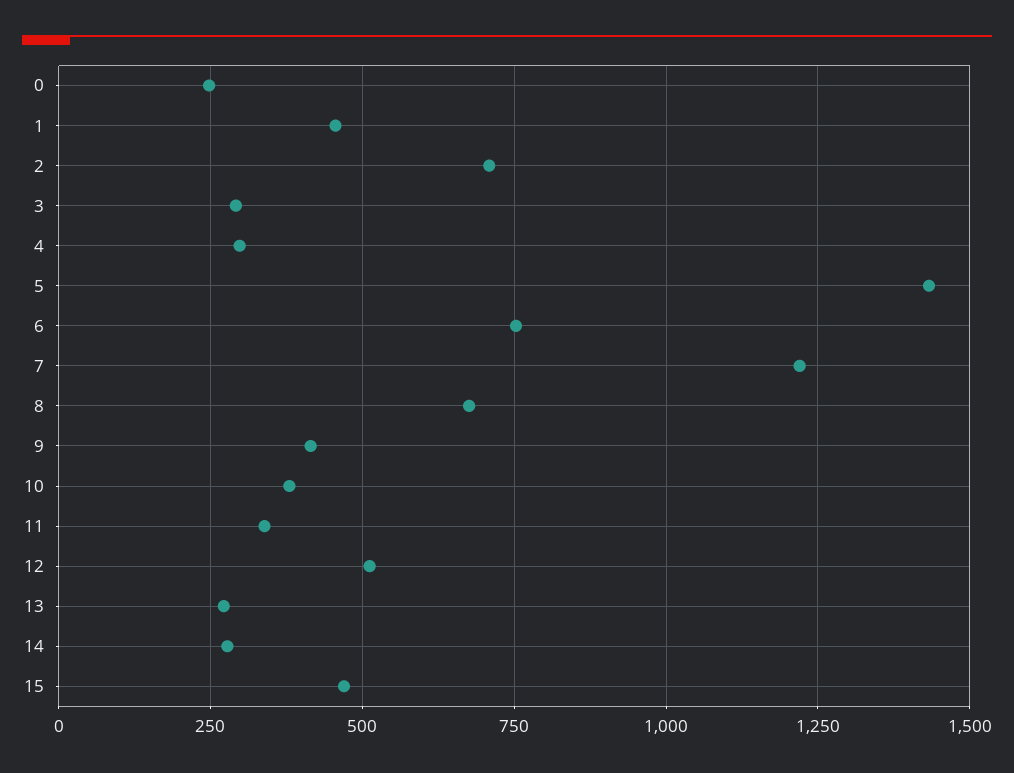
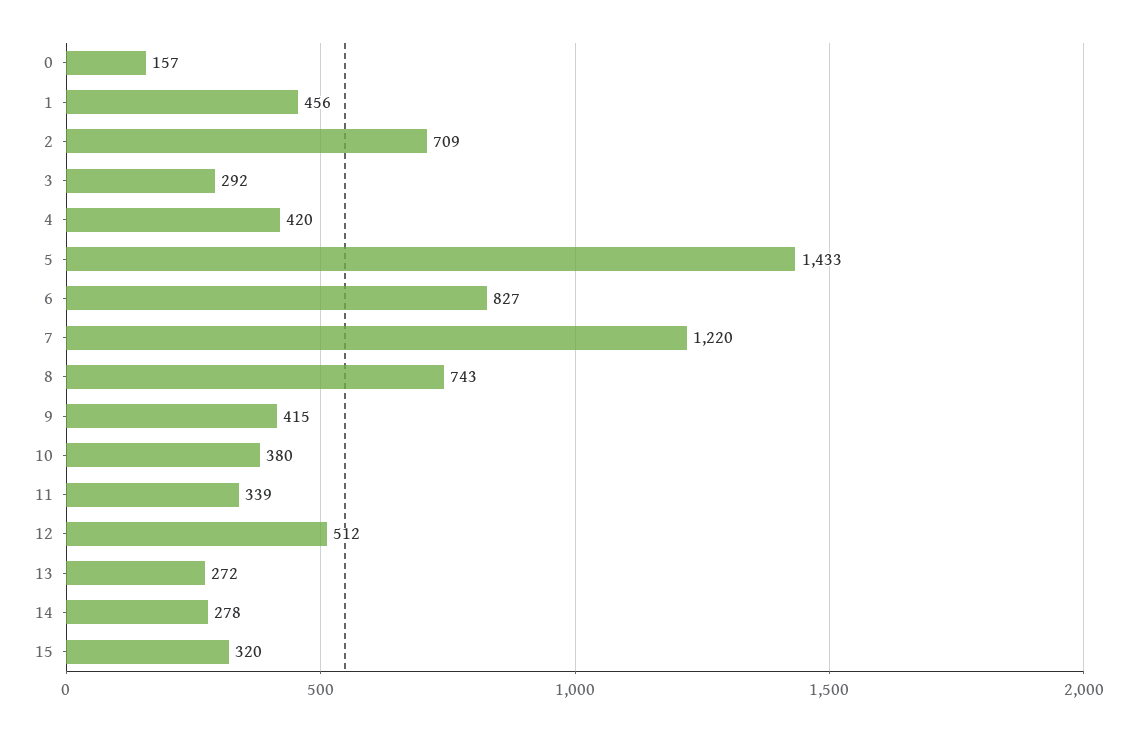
0: 250 -> 157
4: 300 -> 420
6: 750 -> 827
8: 675 -> 743
15: 475 -> 320

